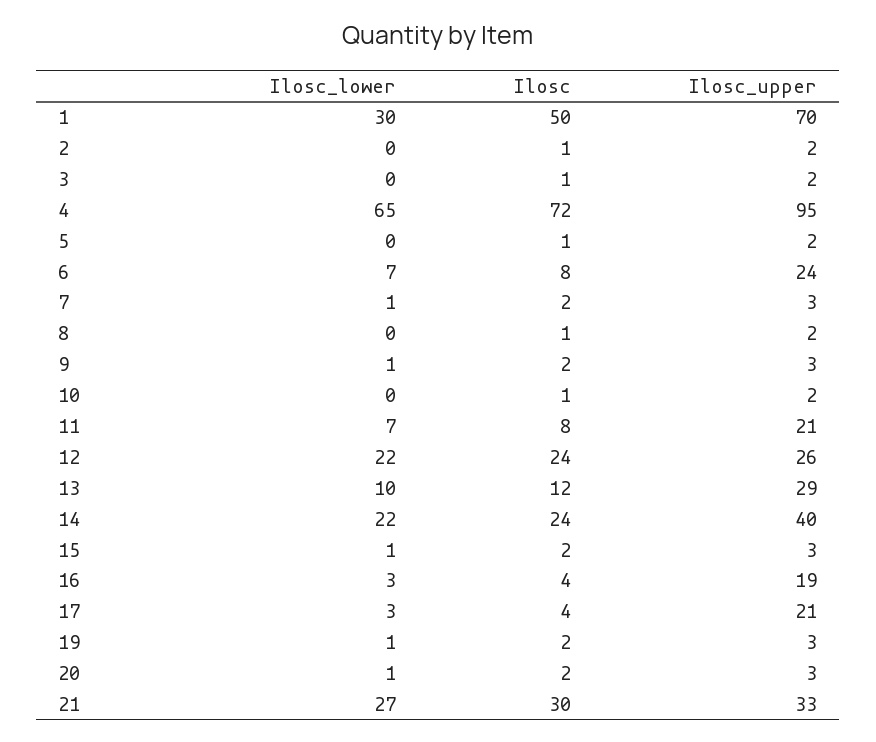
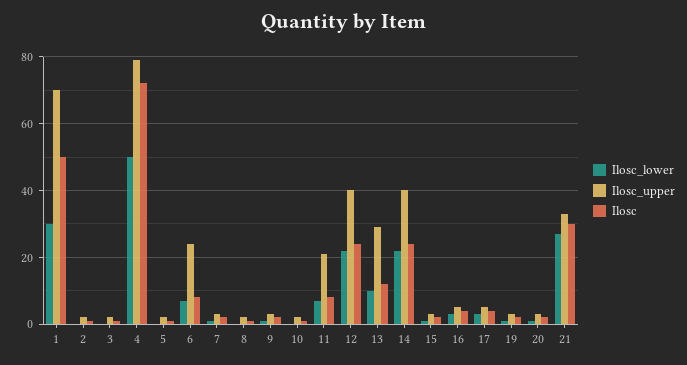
Ilosc_lower, 4: 65 -> 50
Ilosc_upper, 4: 95 -> 80
Ilosc_upper, 12: 26 -> 40
Ilosc_upper, 16: 19 -> 5
Ilosc_upper, 17: 21 -> 5

